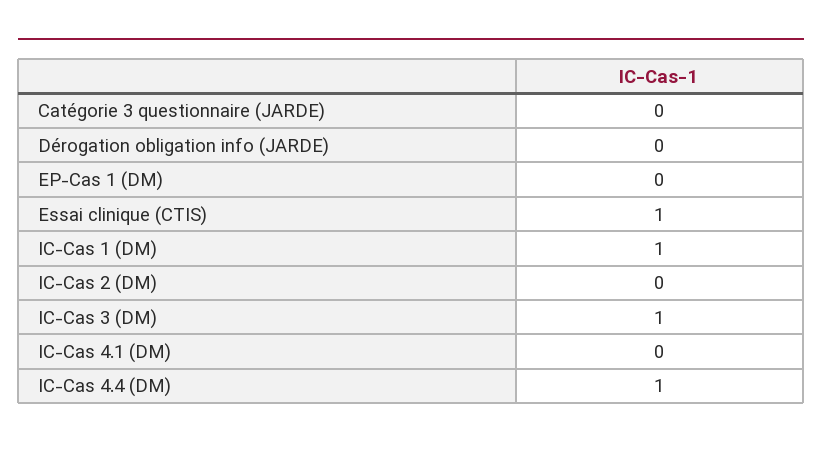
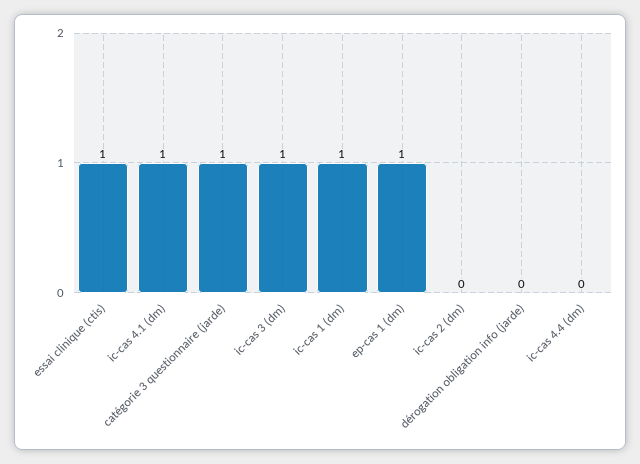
Catégorie 3 questionnaire (JARDE): 0 -> 1
EP-Cas 1 (DM): 0 -> 1
IC-Cas 4.1 (DM): 0 -> 1
IC-Cas 4.4 (DM): 1 -> 0

